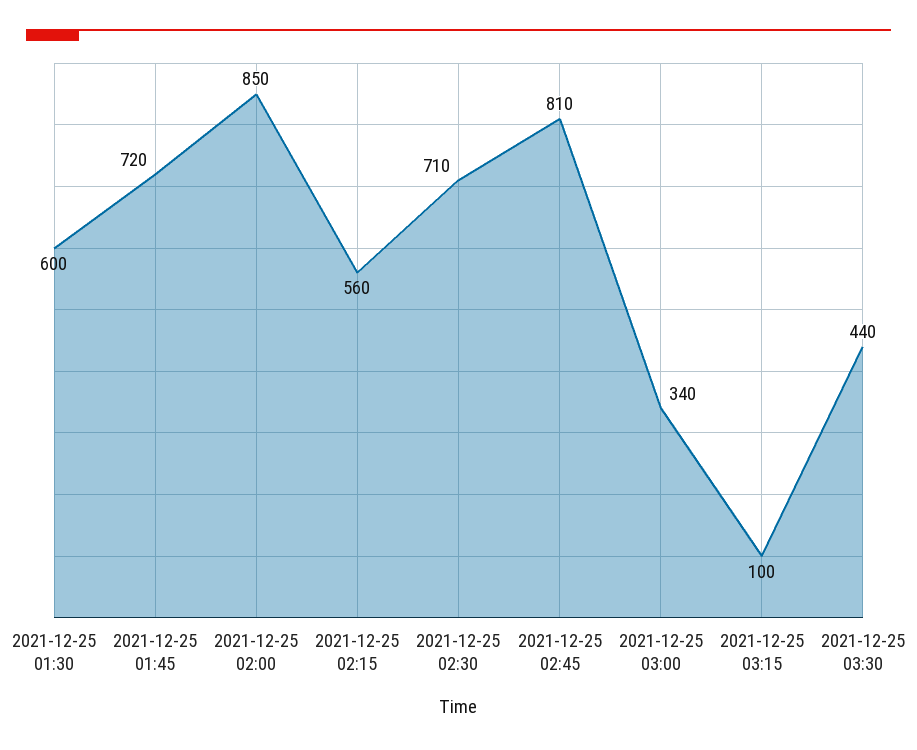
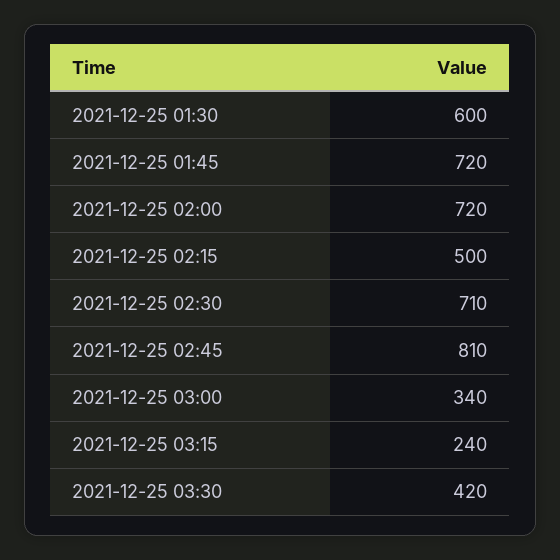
2021-12-25 02:00: 850 -> 720
2021-12-25 02:15: 560 -> 500
2021-12-25 03:15: 100 -> 240
2021-12-25 03:30: 440 -> 420

